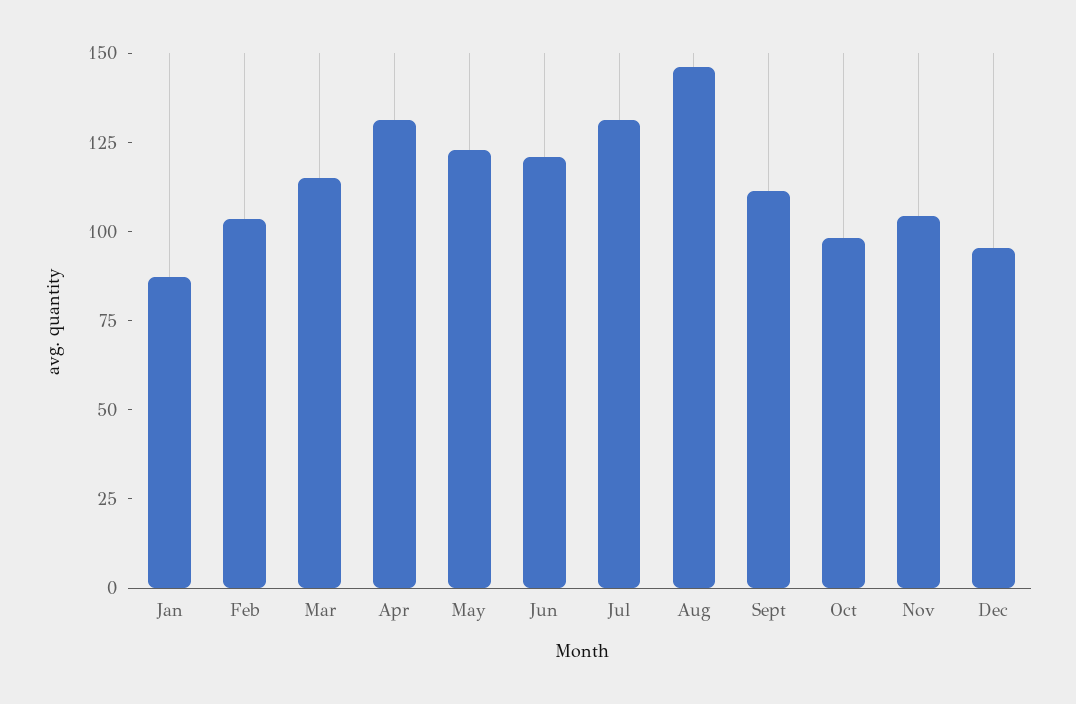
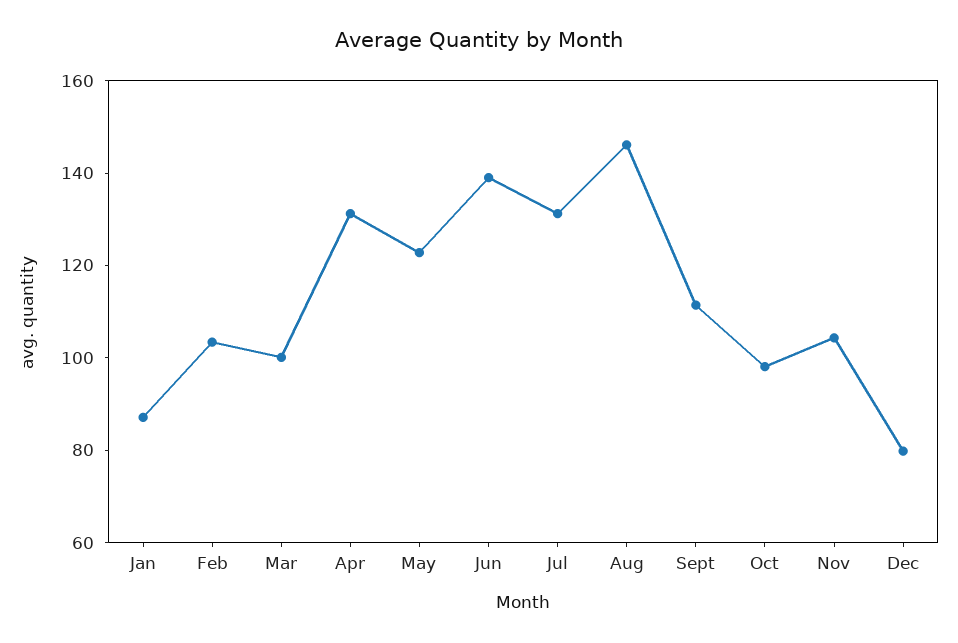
Mar: 115 -> 100
Jun: 120 -> 140
Dec: 95 -> 80

